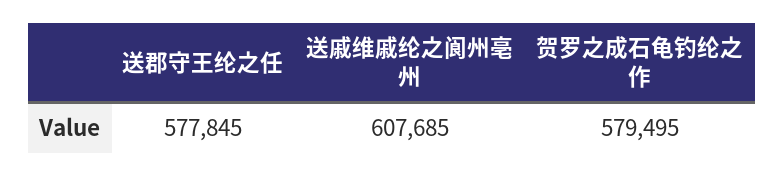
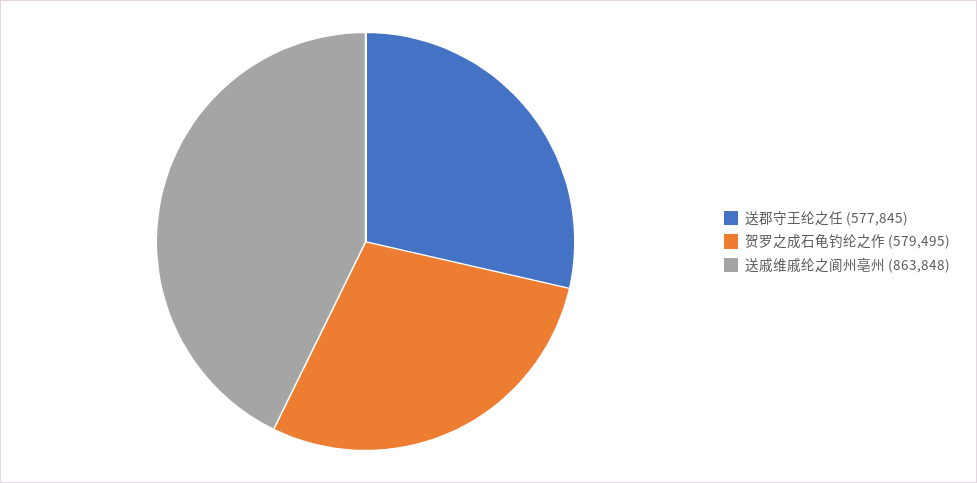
送戚维戚纶之阆州亳州: 607685 -> 863848

